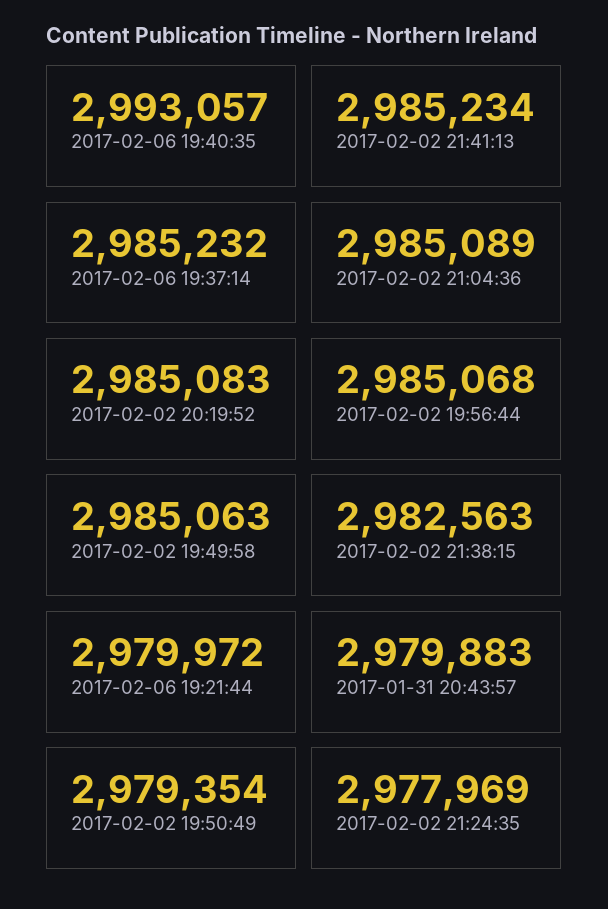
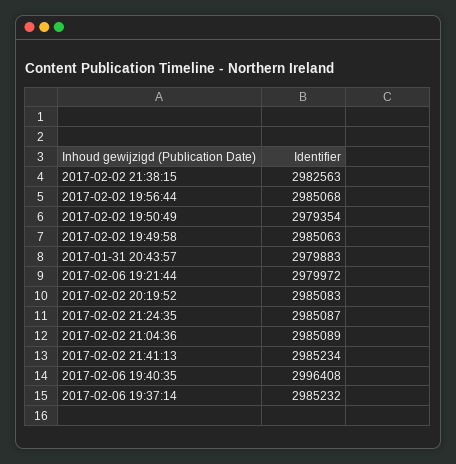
2017-02-06 19:40:35: 2993057 -> 2996408
2017-02-02 21:24:35: 2977969 -> 2985087

